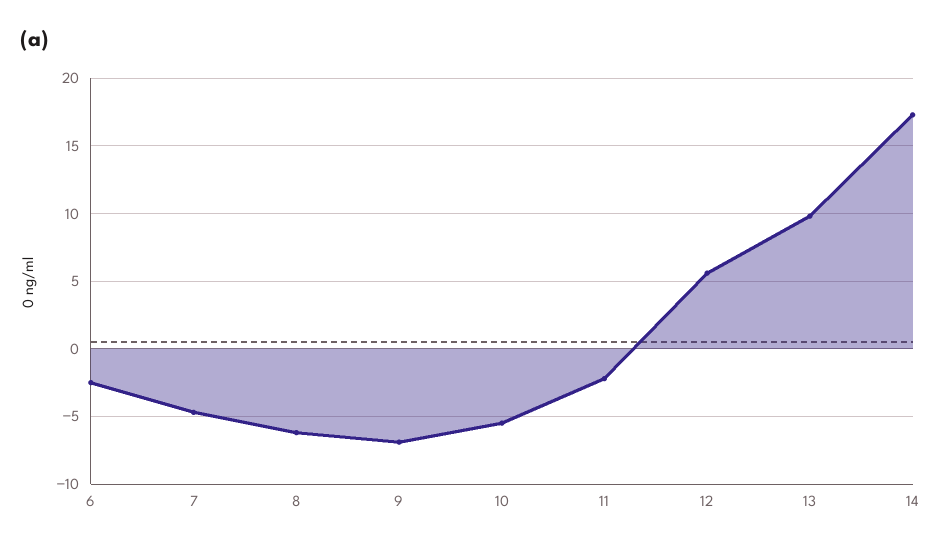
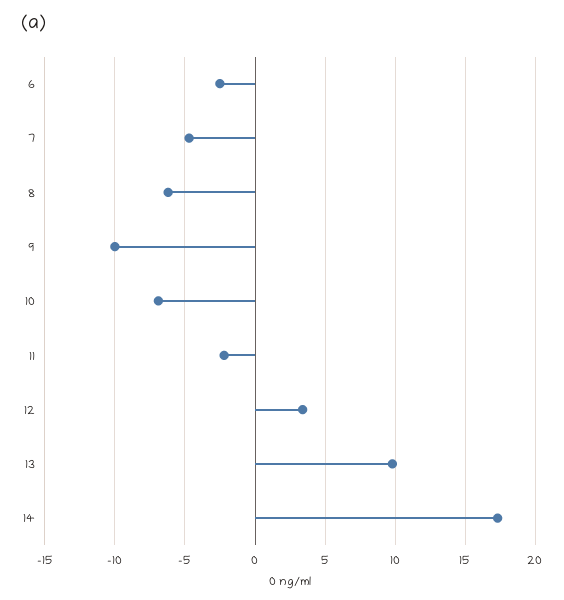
9: -7 -> -10
10: -5.5 -> -7
12: 5.5 -> 3.5

